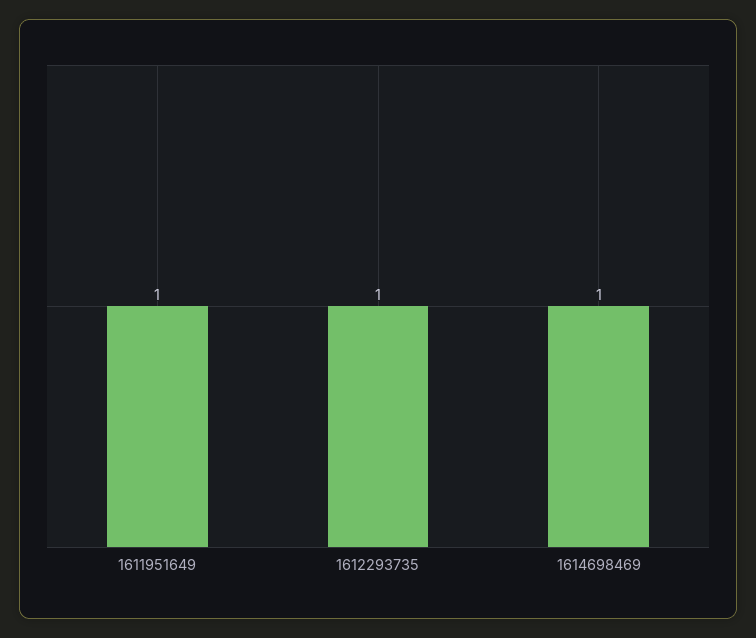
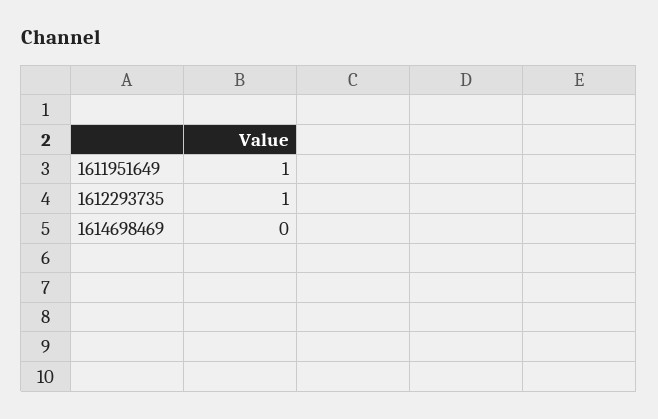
1614698469: 1 -> 0

